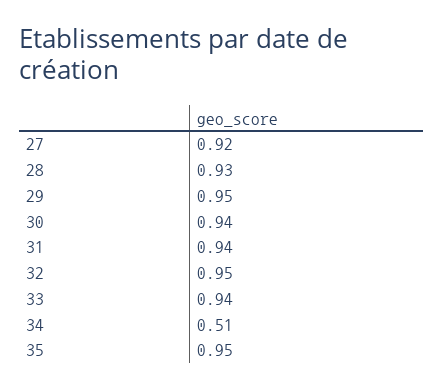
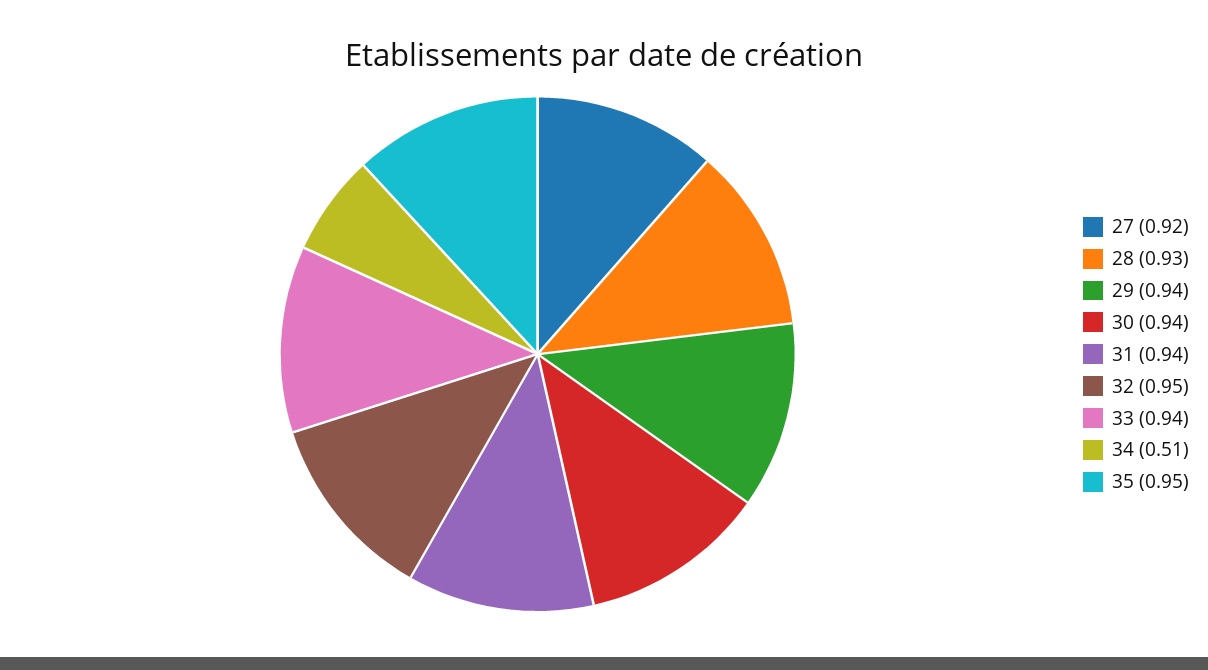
29: 0.95 -> 0.94

